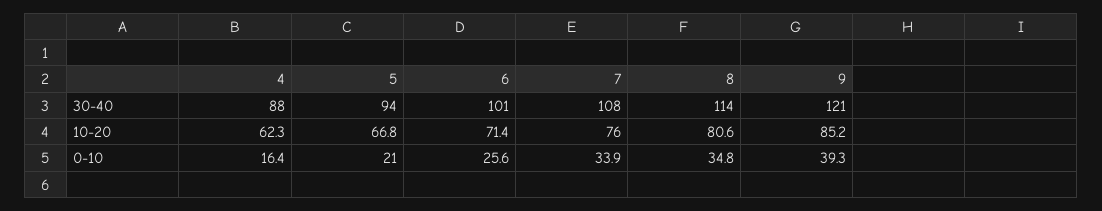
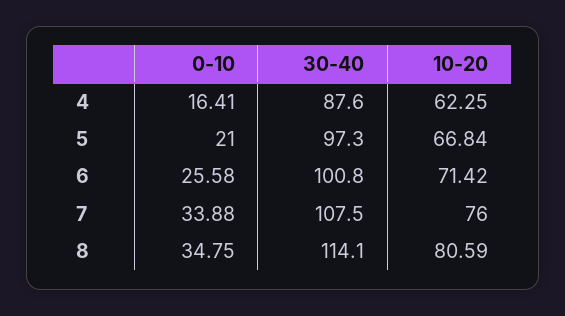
5, 30-40: 94 -> 97.3
9, 30-40: 121 -> none
9, 10-20: 85.2 -> none
9, 0-10: 39.3 -> none

